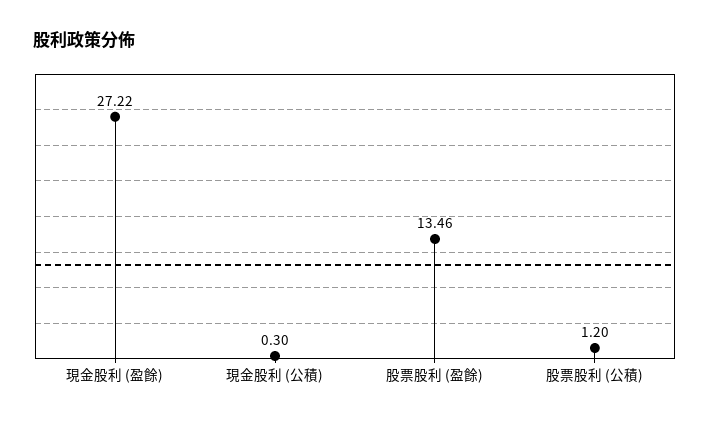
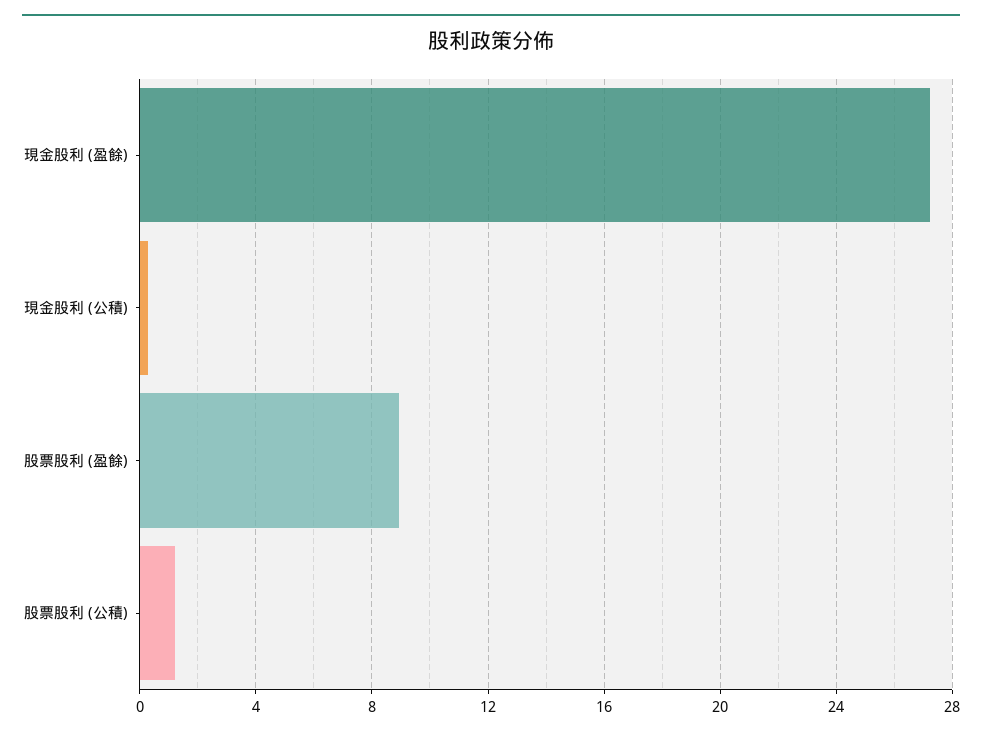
股票股利 (盈餘): 13.46 -> 9

